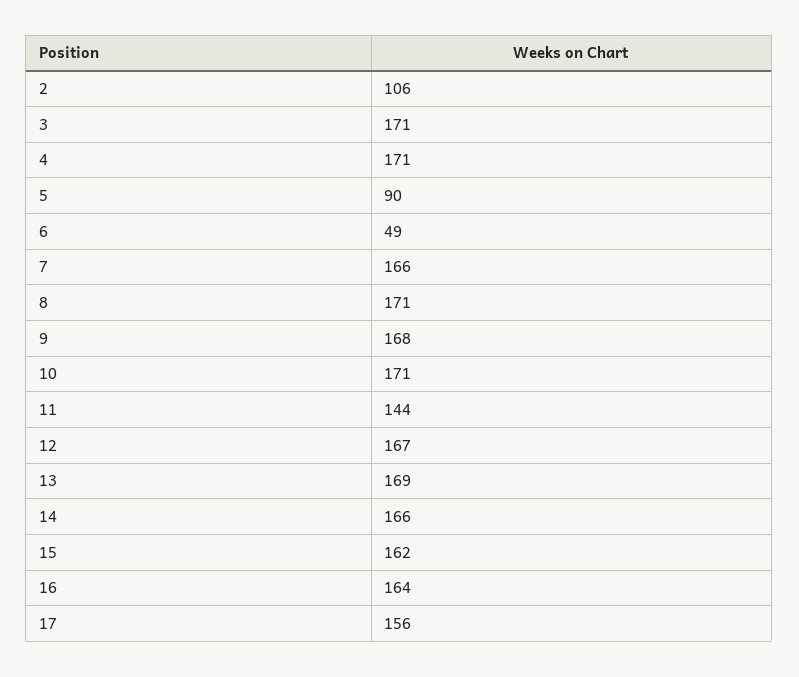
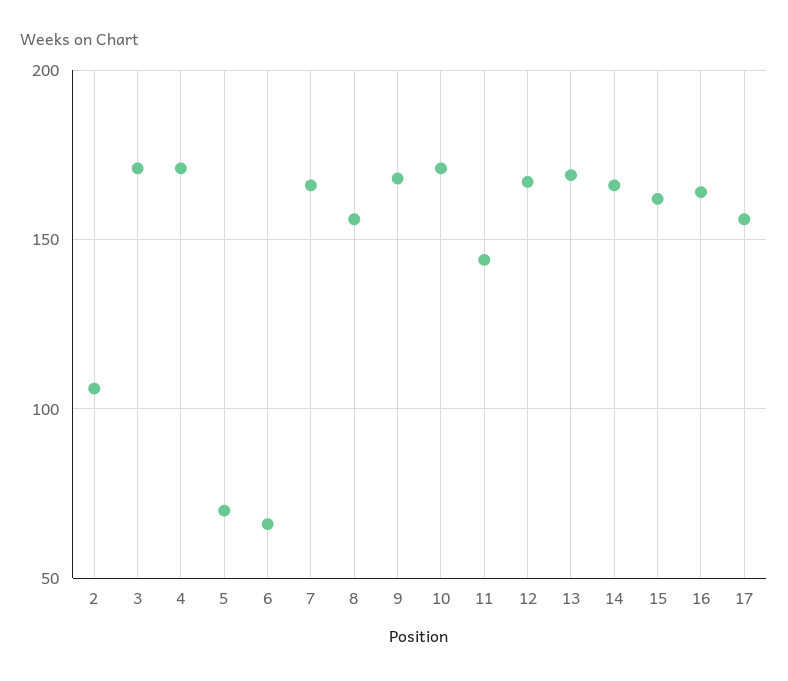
5: 90 -> 70
6: 49 -> 65
8: 171 -> 155

